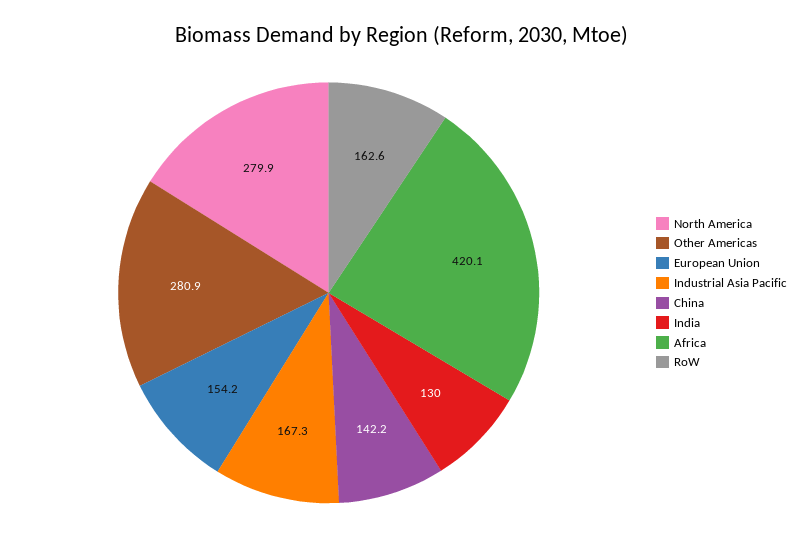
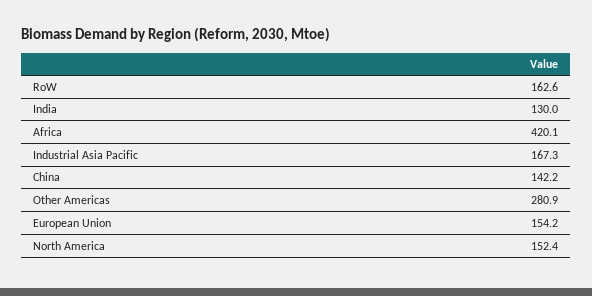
North America: 279.9 -> 152.4

